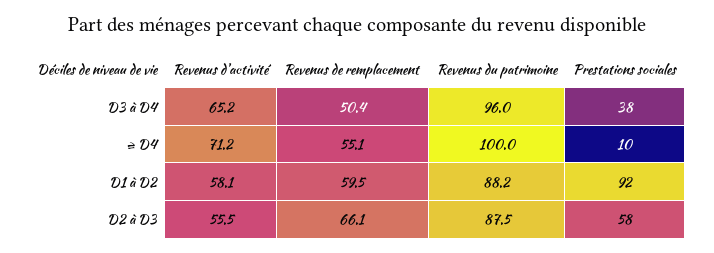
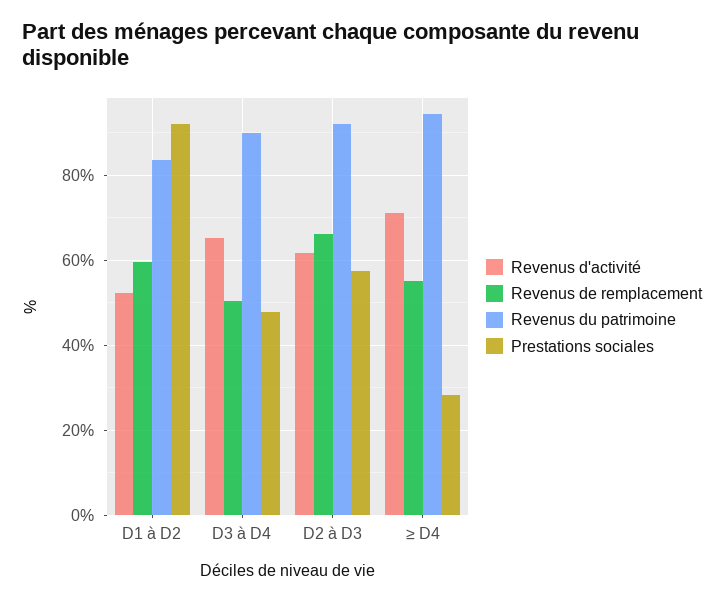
Revenus du patrimoine, D3 à D4: 96 -> 90
Prestations sociales, D3 à D4: 38 -> 48
Revenus du patrimoine, ≥ D4: 100 -> 94
Prestations sociales, ≥ D4: 10 -> 28
Revenus d'activité, D1 à D2: 58.1 -> 52
Revenus du patrimoine, D1 à D2: 88.2 -> 84
Revenus d'activité, D2 à D3: 55.5 -> 62
Revenus du patrimoine, D2 à D3: 87.5 -> 92

